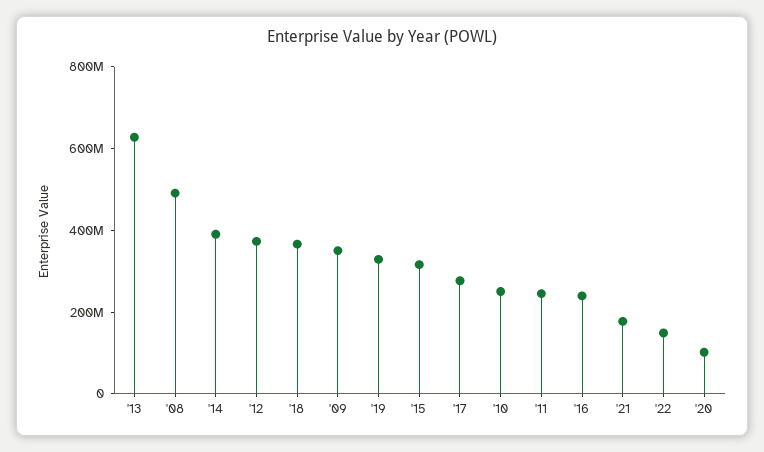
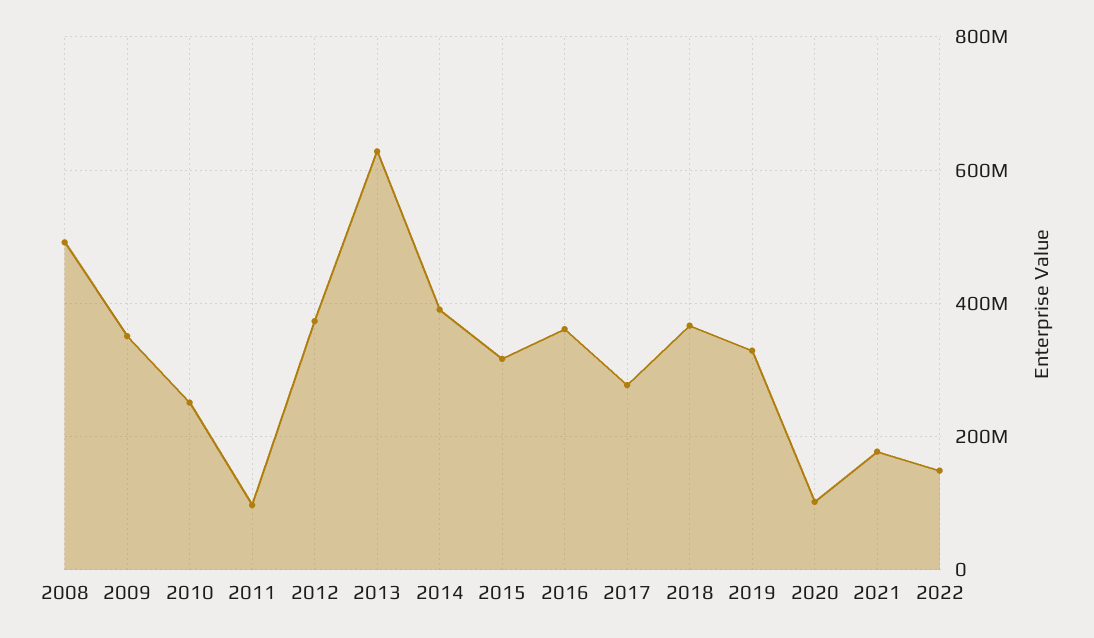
'11: 250000000 -> 100000000
'16: 250000000 -> 360000000

